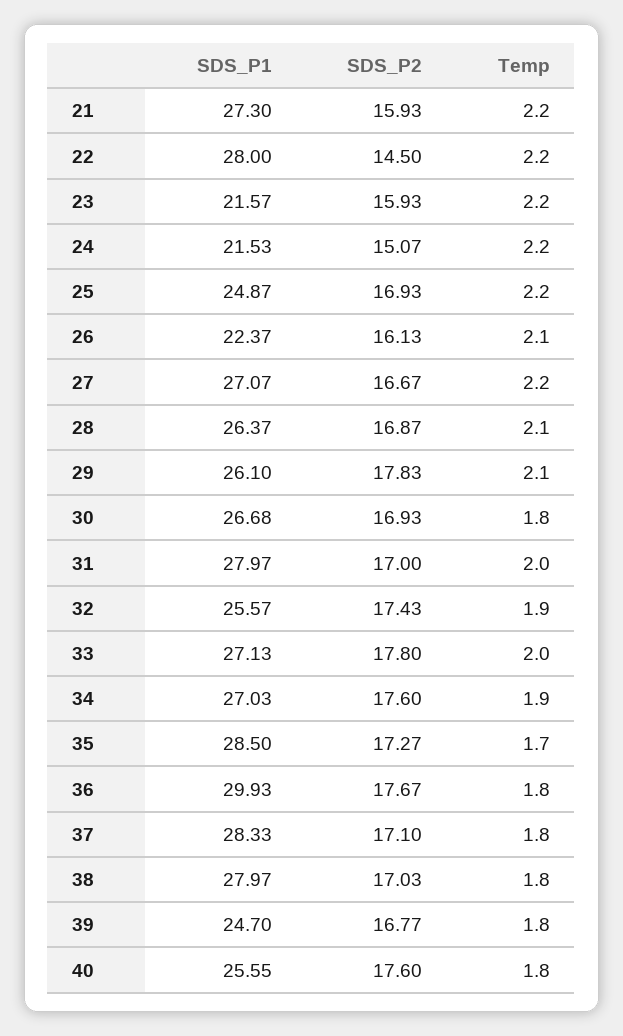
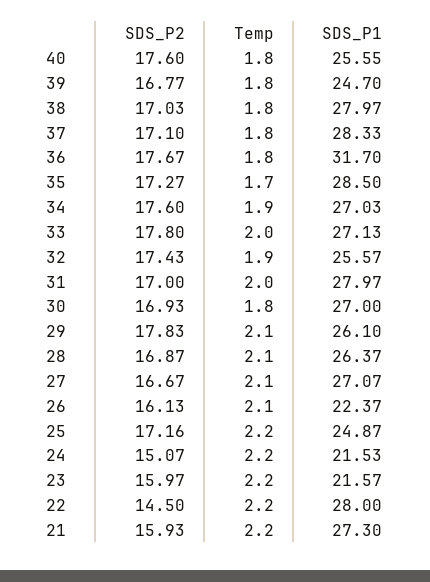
SDS_P2, 23: 15.93 -> 15.97
SDS_P2, 25: 16.93 -> 17.16
Temp, 27: 2.2 -> 2.1
SDS_P1, 30: 26.68 -> 27
SDS_P1, 36: 29.93 -> 31.7

